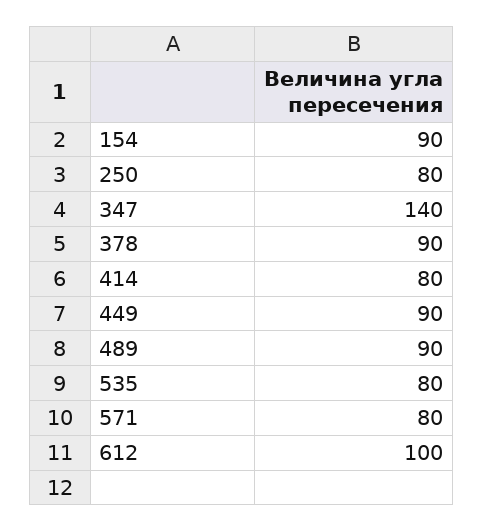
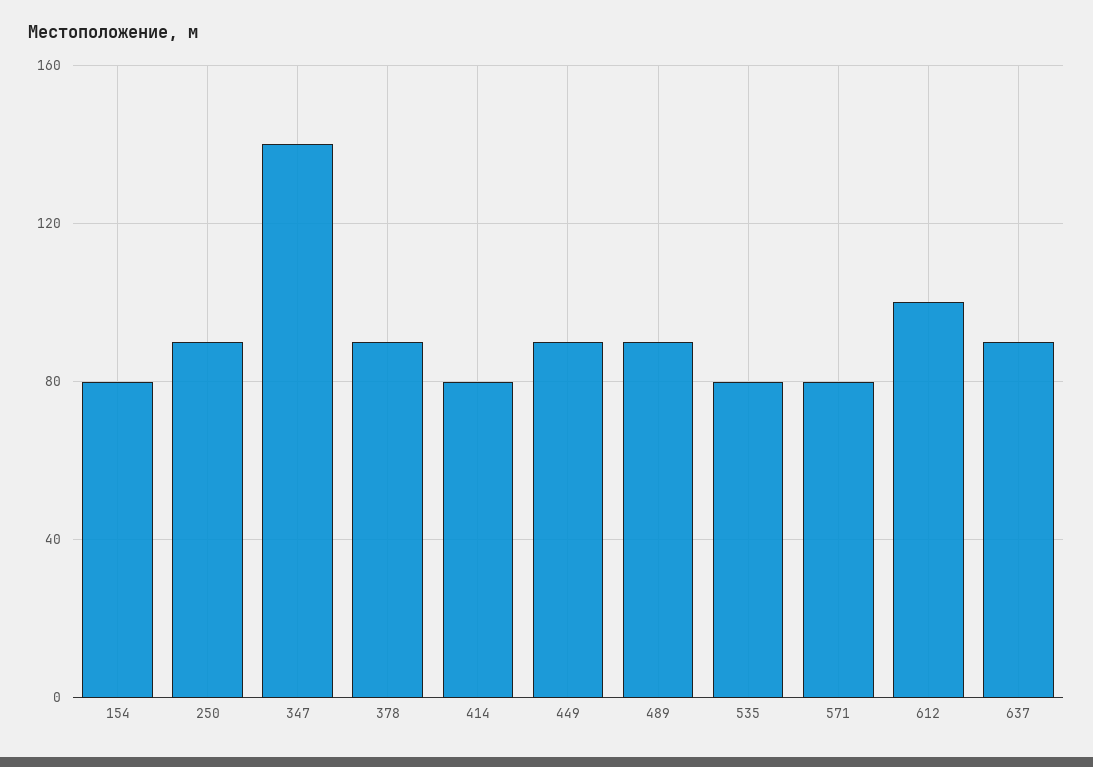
154: 90 -> 80
250: 80 -> 90
637: none -> 90

